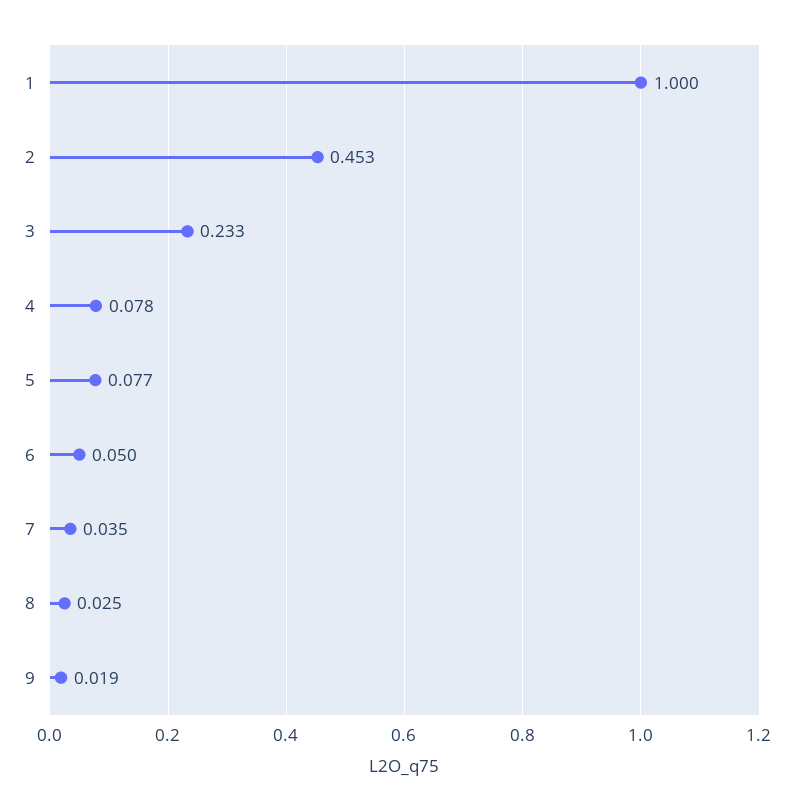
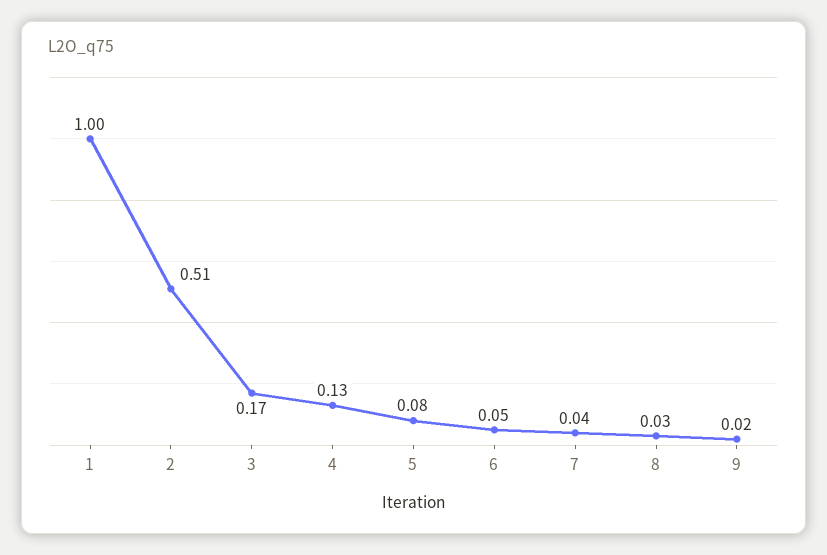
2: 0.453 -> 0.51
3: 0.233 -> 0.17
4: 0.078 -> 0.13

